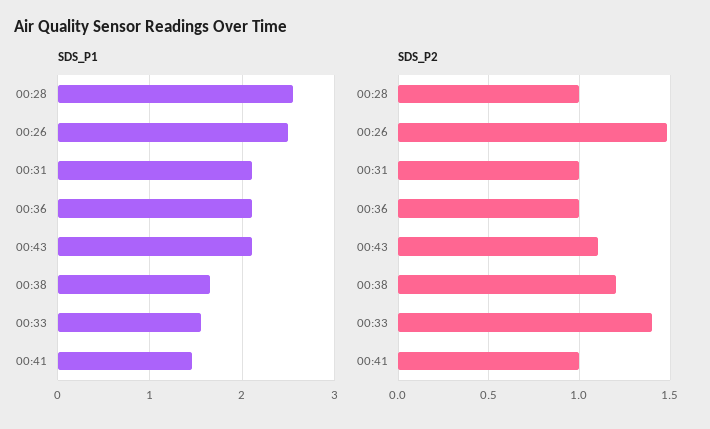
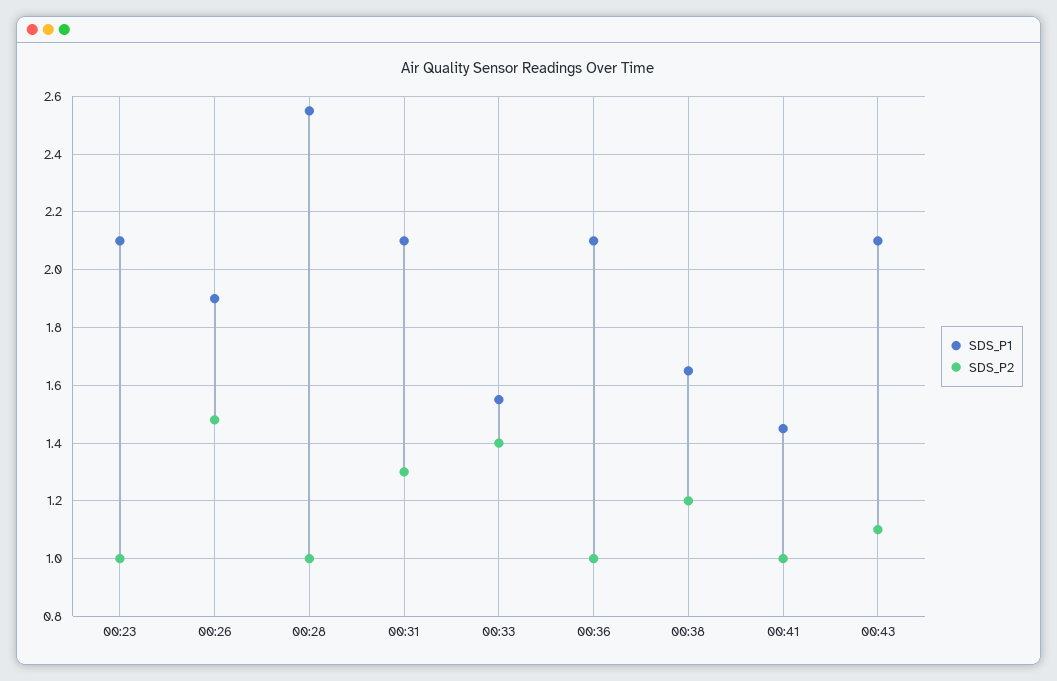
SDS_P1, 00:26: 2.5 -> 1.9
SDS_P2, 00:31: 1 -> 1.3
SDS_P1, 00:23: none -> 2.1
SDS_P2, 00:23: none -> 1

